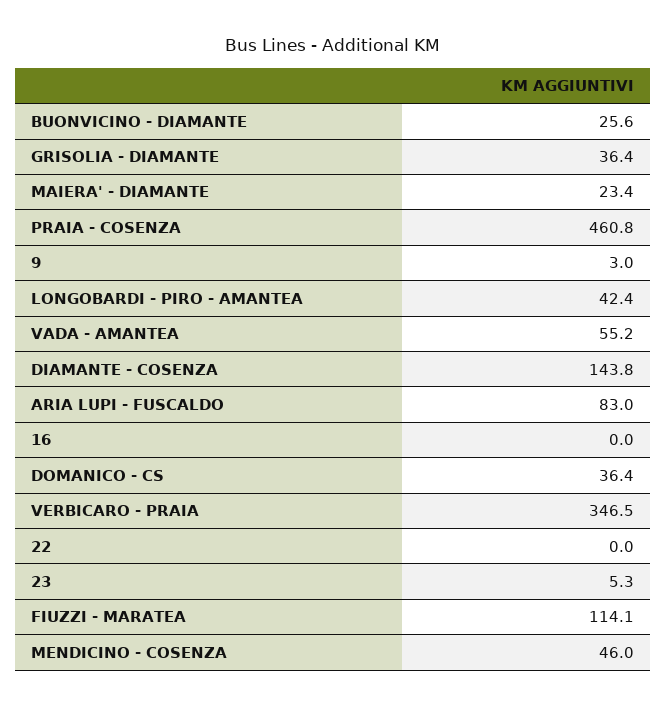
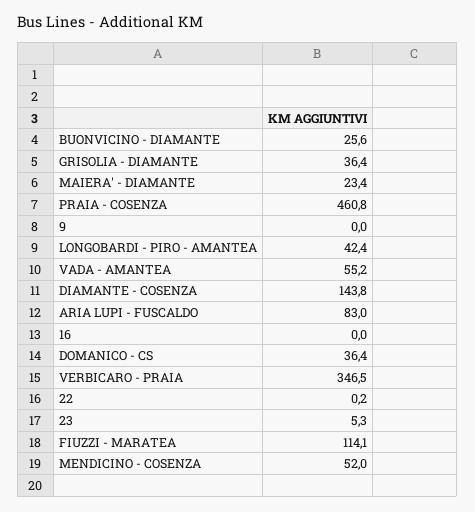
9: 3 -> 0
22: 0 -> 0.2
MENDICINO - COSENZA: 46 -> 52

